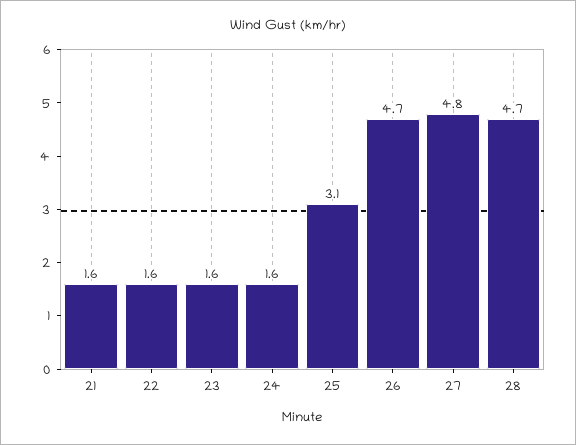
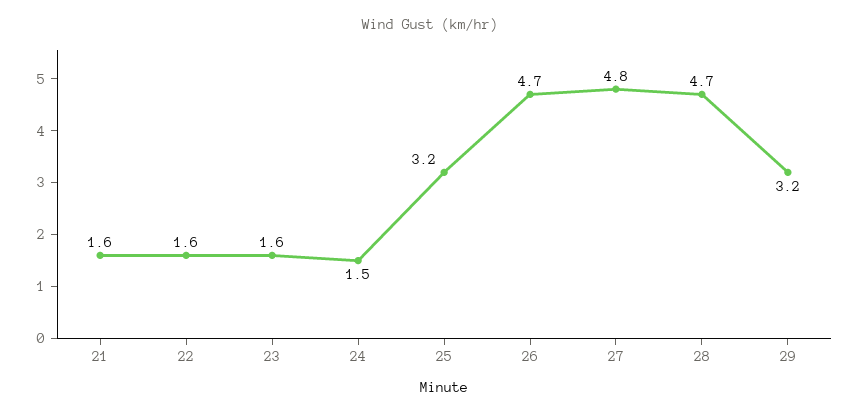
24: 1.6 -> 1.5
25: 3.1 -> 3.2
29: none -> 3.2

